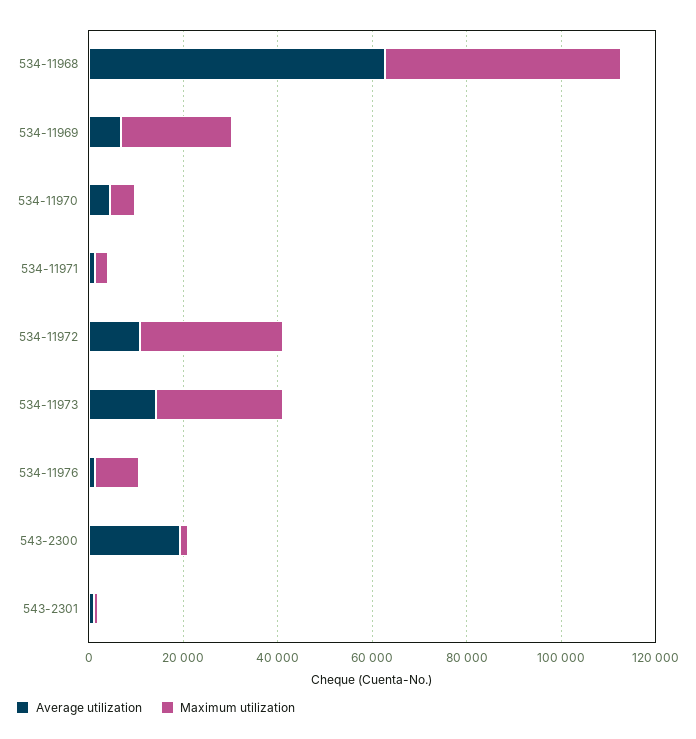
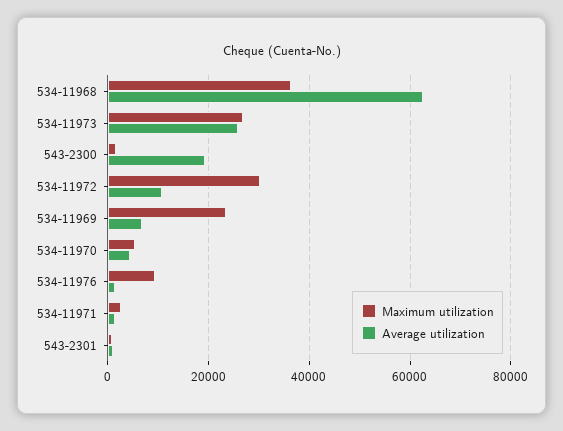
Maximum utilization, 534-11968: 50000 -> 36000
Average utilization, 534-11973: 15000 -> 26000

